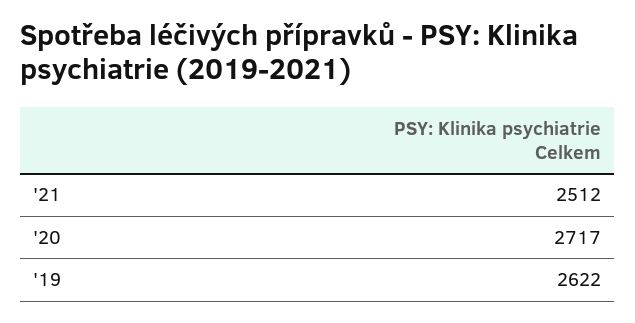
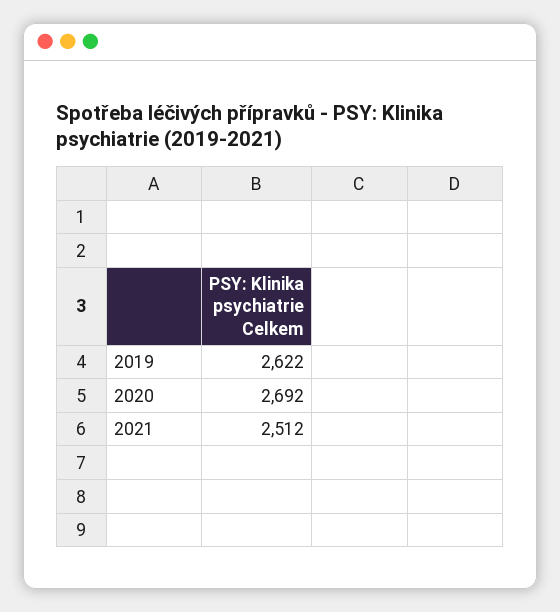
'20: 2717 -> 2692

